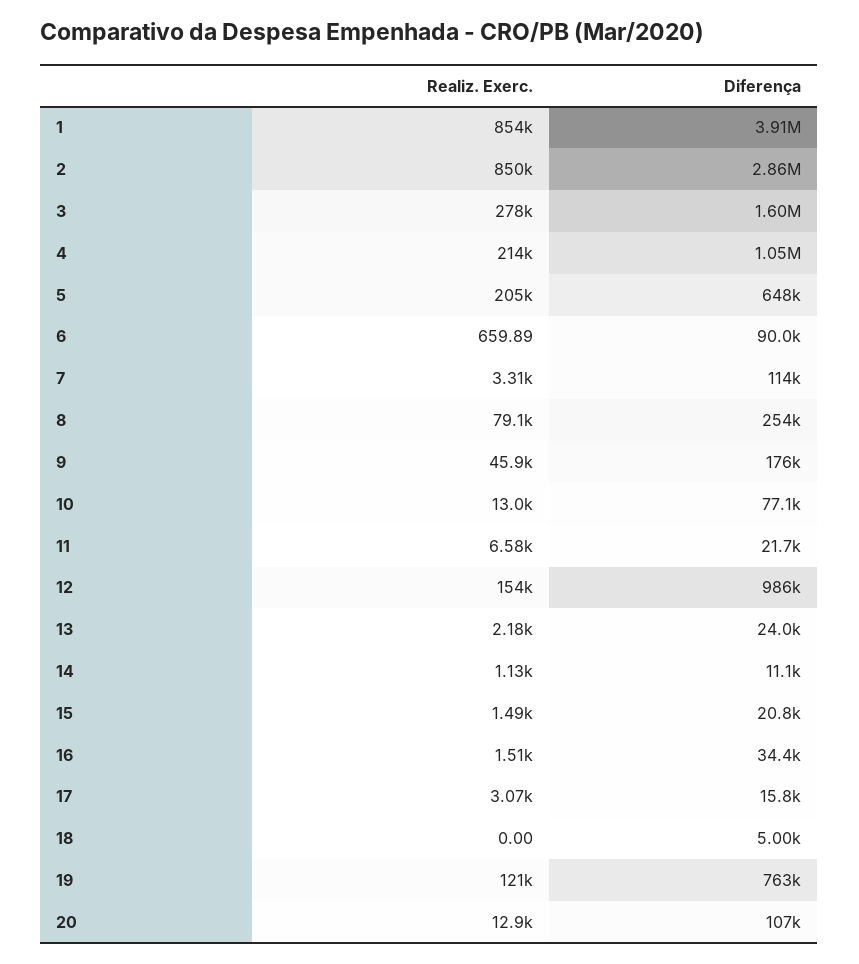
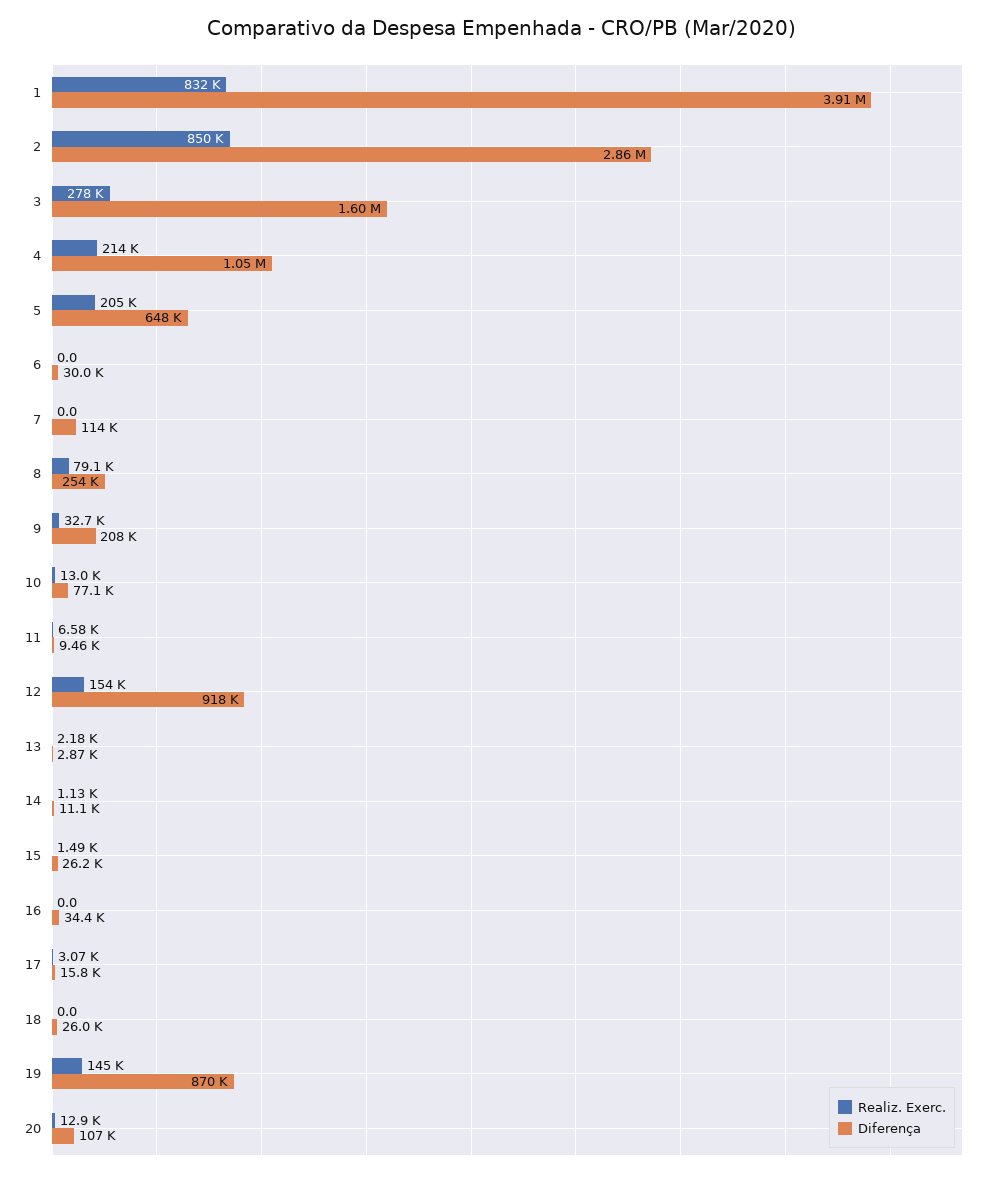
Realiz. Exerc., 1: 854000 -> 832000
Realiz. Exerc., 6: 659.89 -> 0
Diferença, 6: 90000 -> 30000
Realiz. Exerc., 7: 3310 -> 0
Realiz. Exerc., 9: 45900 -> 32700
Diferença, 9: 176000 -> 208000
Diferença, 11: 21700 -> 9460
Diferença, 12: 986000 -> 918000
Diferença, 13: 24000 -> 2870
Diferença, 15: 20800 -> 26200
Realiz. Exerc., 16: 1510 -> 0
Diferença, 18: 5000 -> 26000
Realiz. Exerc., 19: 121000 -> 145000
Diferença, 19: 763000 -> 870000

